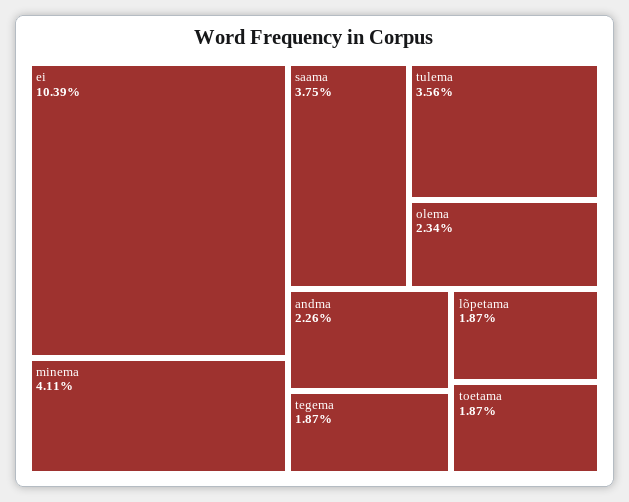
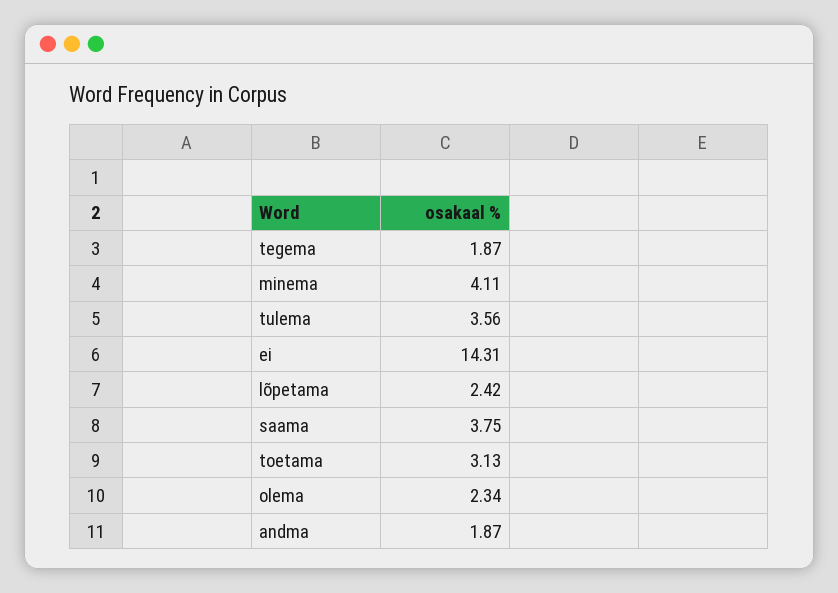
ei: 10.39 -> 14.31
andma: 2.26 -> 1.87
lõpetama: 1.87 -> 2.42
toetama: 1.87 -> 3.13

